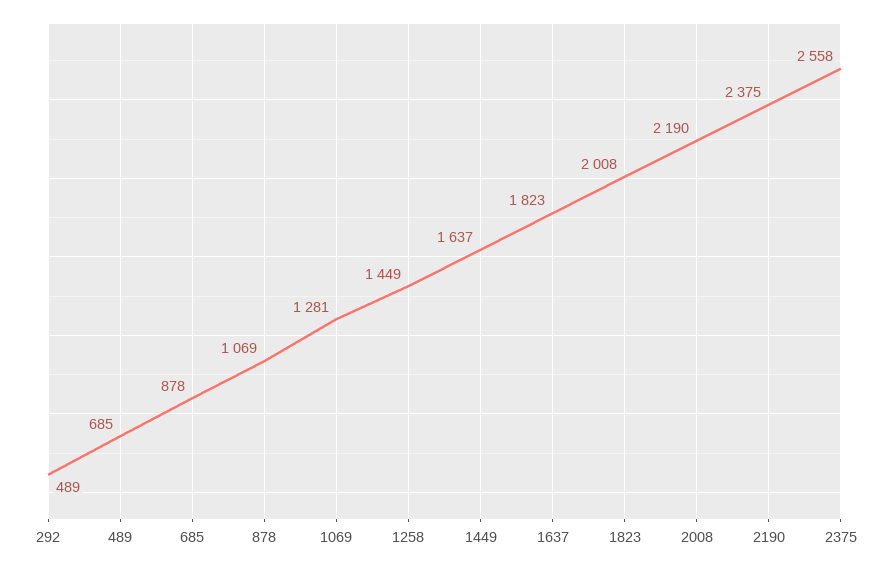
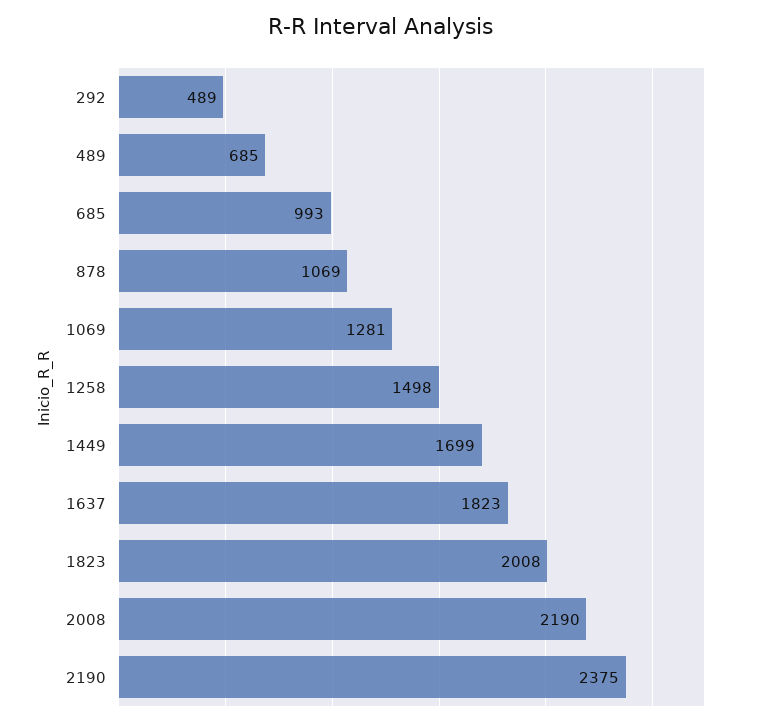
685: 878 -> 993
1258: 1449 -> 1498
1449: 1637 -> 1699
2375: 2558 -> none

